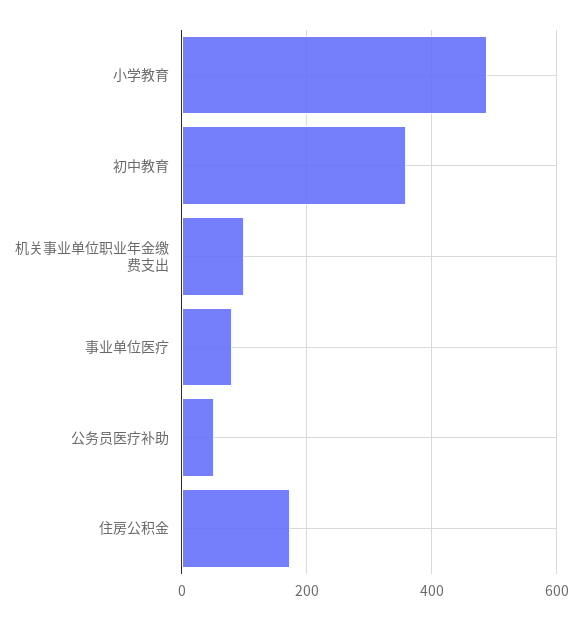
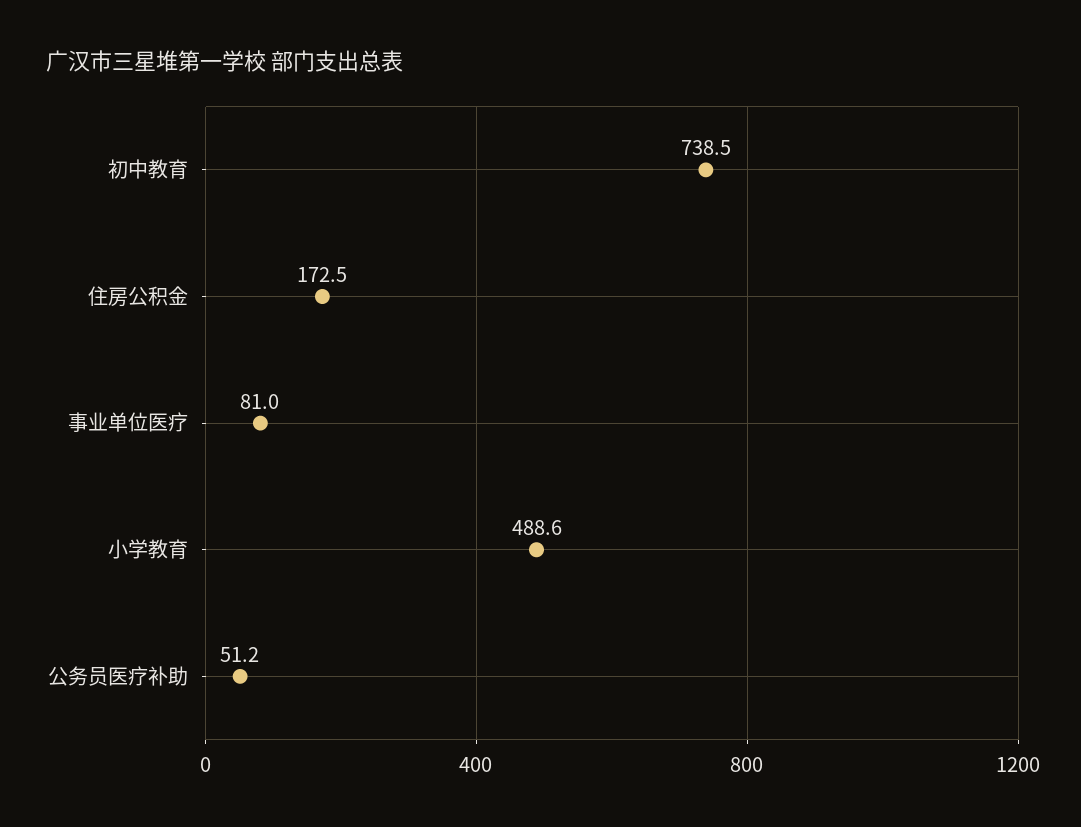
初中教育: 360 -> 738.5
机关事业单位职业年金缴费支出: 100 -> none

